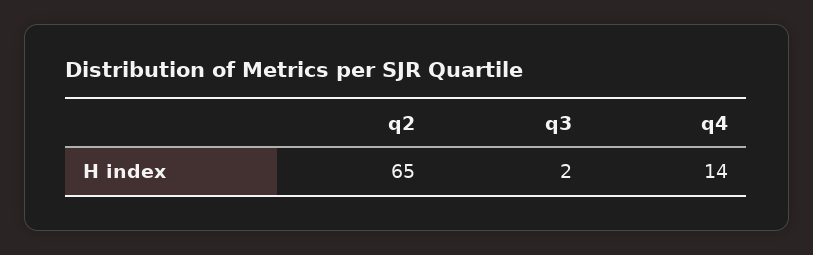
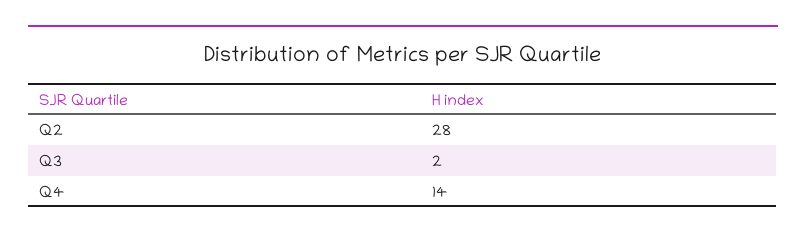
q2: 65 -> 28

